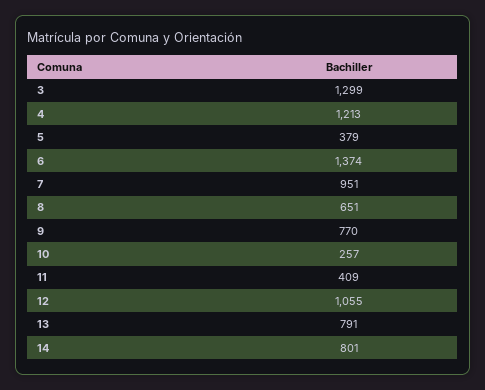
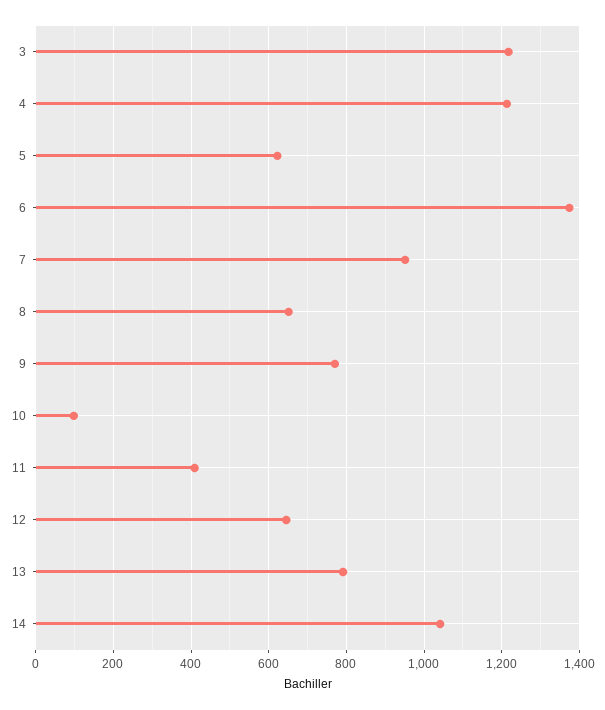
3: 1299 -> 1220
5: 379 -> 620
10: 257 -> 100
12: 1055 -> 640
14: 801 -> 1040

